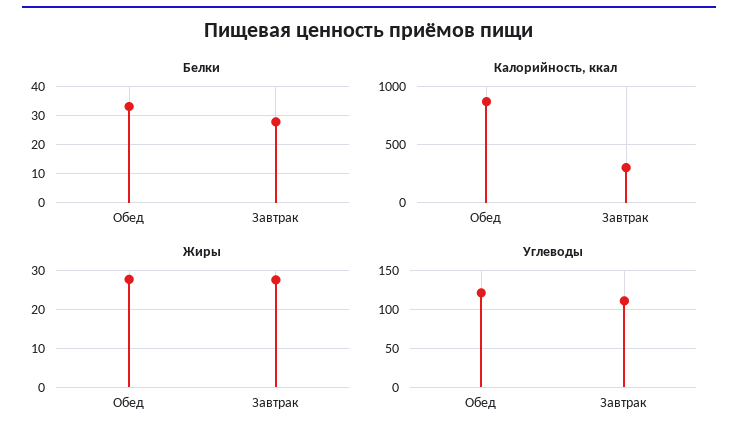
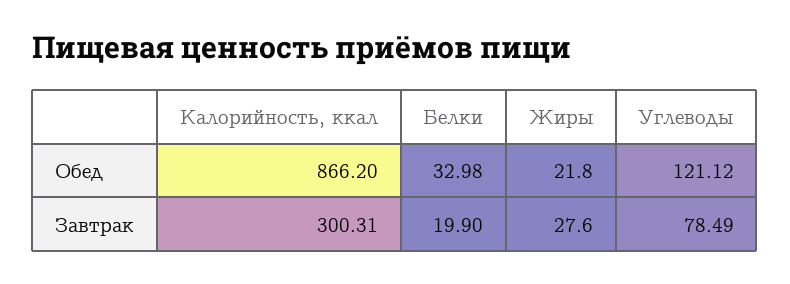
Белки, Завтрак: 27.5 -> 19.9
Жиры, Обед: 28 -> 21.8
Углеводы, Завтрак: 110 -> 78.49

